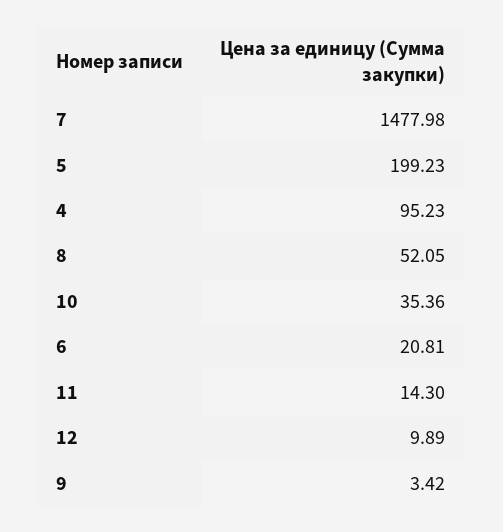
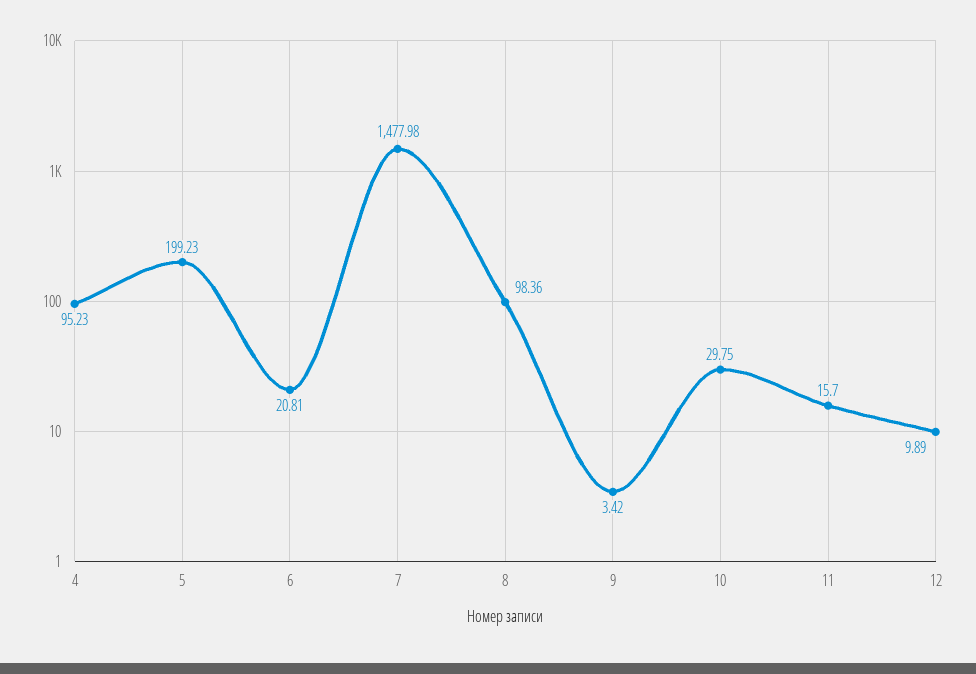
8: 52.05 -> 98.36
10: 35.36 -> 29.75
11: 14.3 -> 15.7

